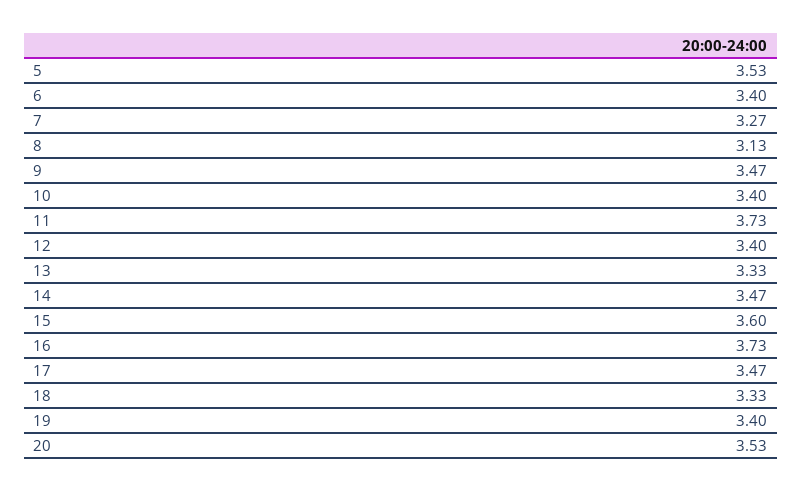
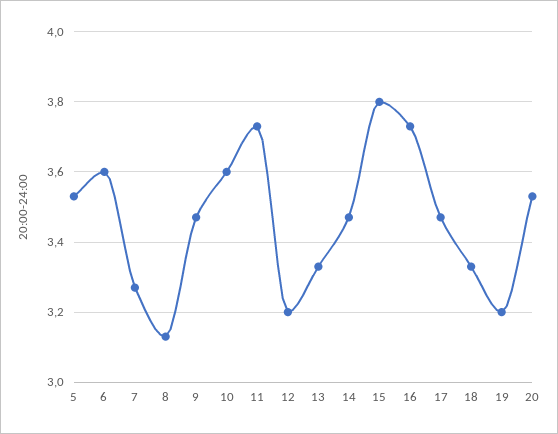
6: 3.4 -> 3.6
10: 3.4 -> 3.6
12: 3.4 -> 3.2
15: 3.6 -> 3.8
19: 3.4 -> 3.2

